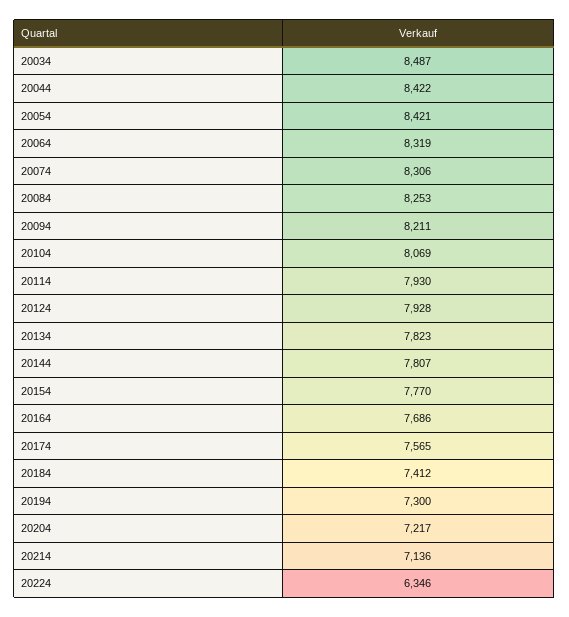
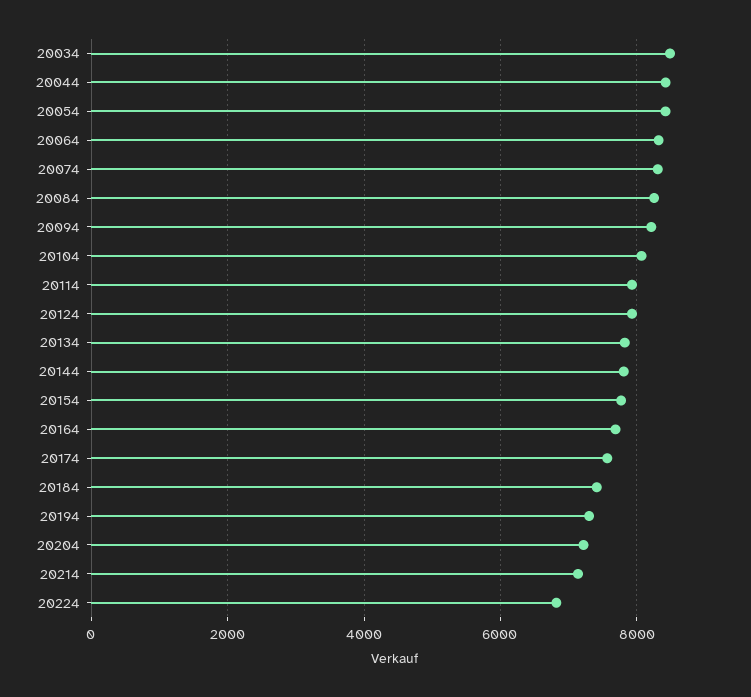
20224: 6346 -> 6800

